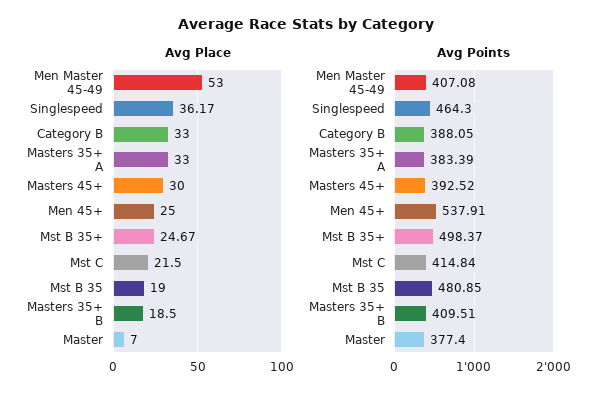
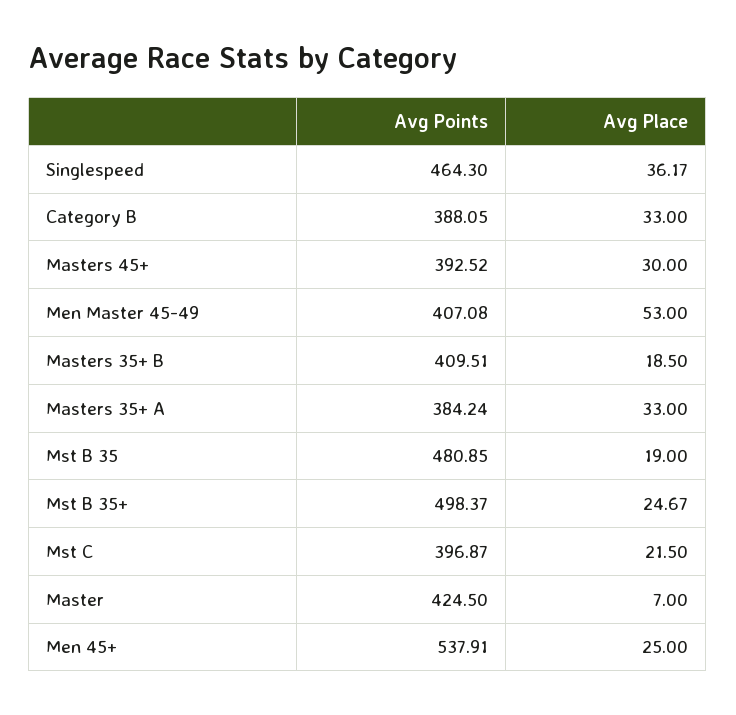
Avg Points, Masters 35+ A: 383.39 -> 384.24
Avg Points, Mst C: 414.84 -> 396.87
Avg Points, Master: 377.4 -> 424.5

